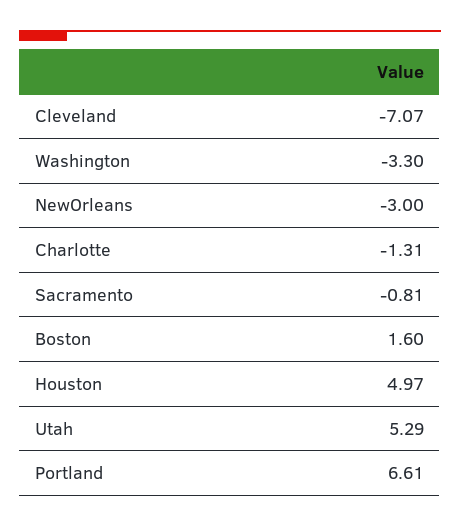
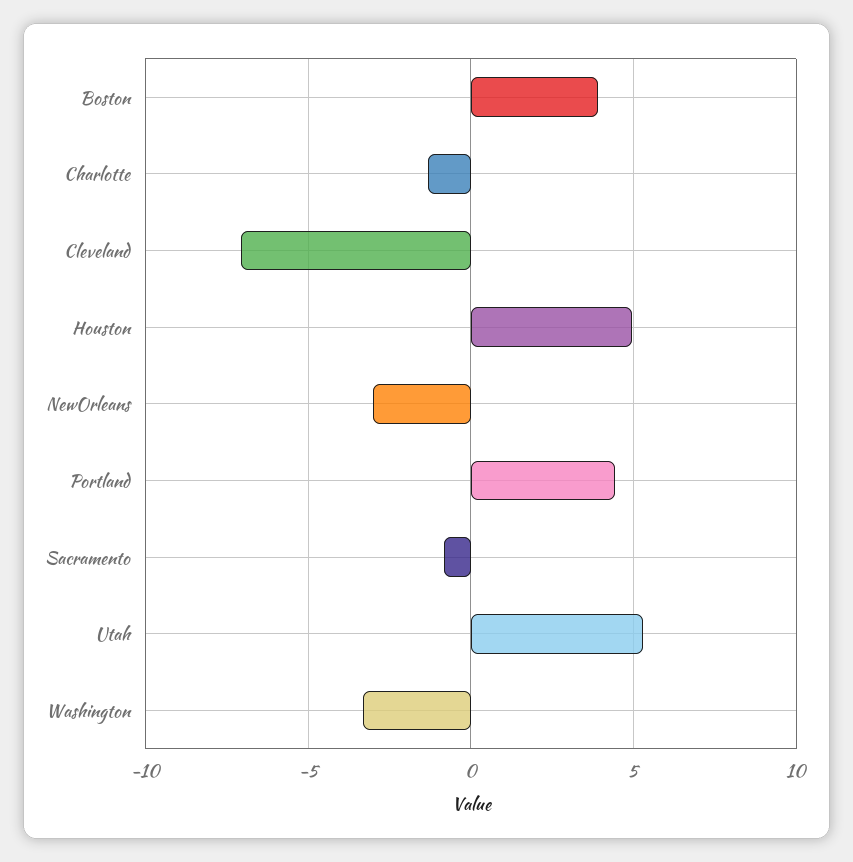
Boston: 1.6 -> 4
Portland: 6.61 -> 4.5

